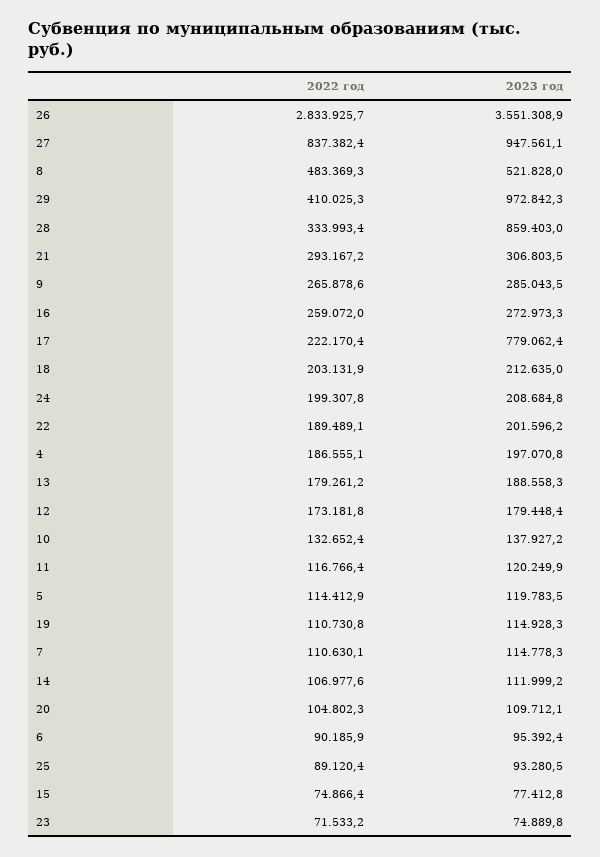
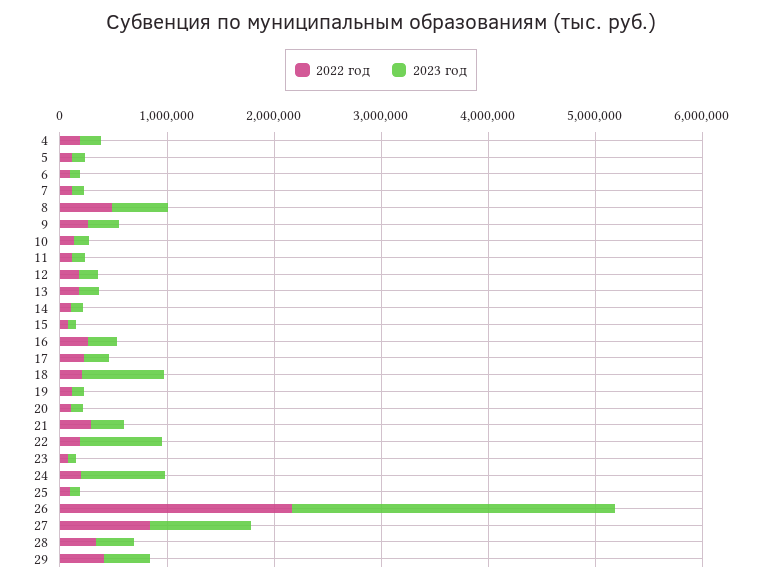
2022 год, 26: 2833925.7 -> 2200000
2023 год, 26: 3551308.9 -> 3000000
2023 год, 29: 972842.3 -> 400000
2023 год, 28: 859403 -> 400000
2023 год, 17: 779062.4 -> 200000
2023 год, 18: 212635 -> 800000
2023 год, 24: 208684.8 -> 800000
2023 год, 22: 201596.2 -> 800000

